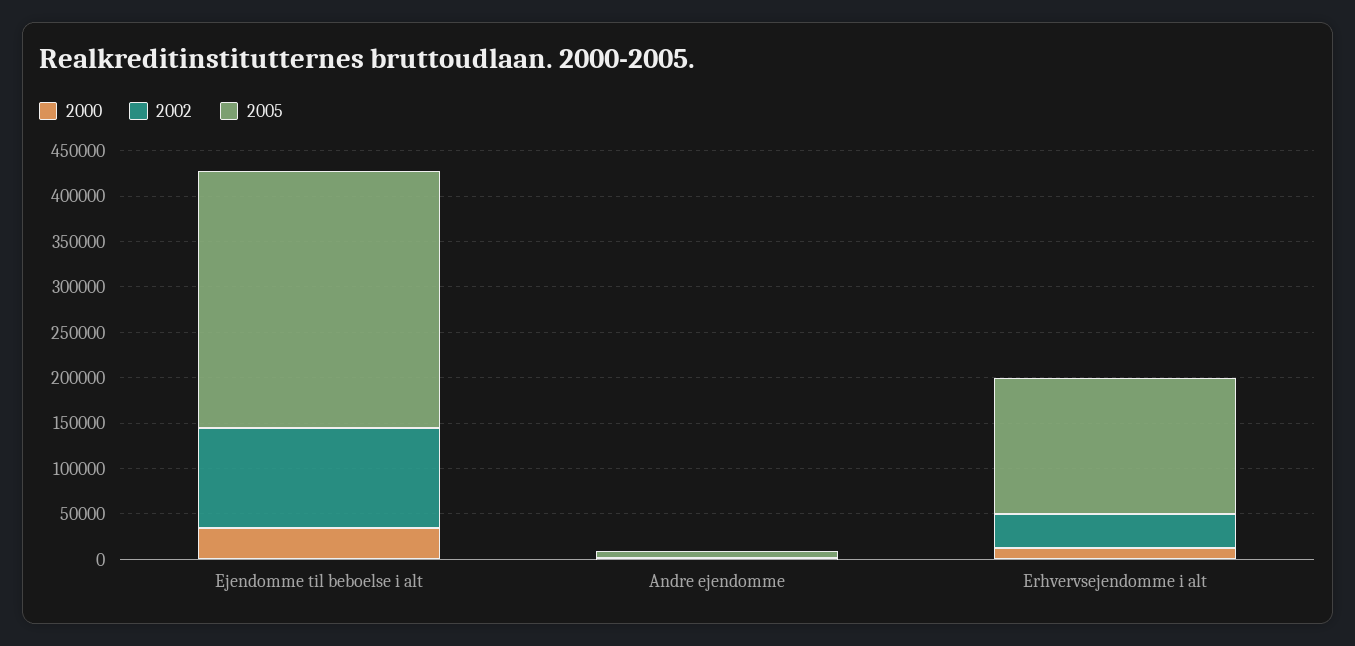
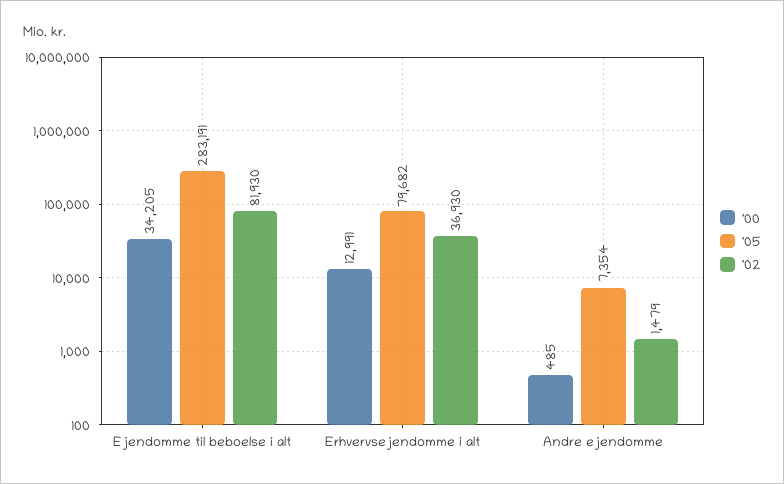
2002, Ejendomme til beboelse i alt: 110000 -> 81930
2005, Erhvervsejendomme i alt: 150000 -> 79682

